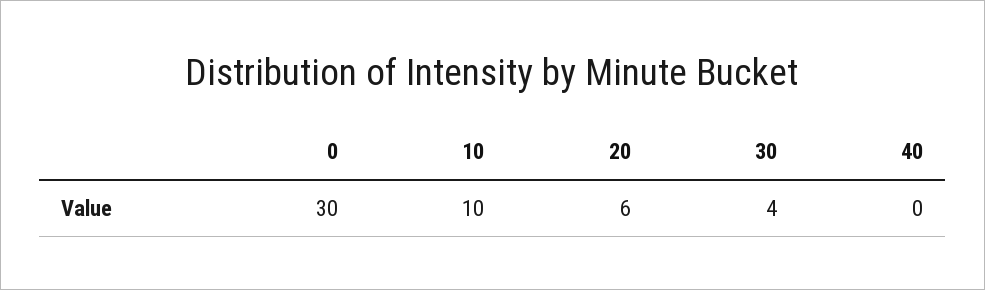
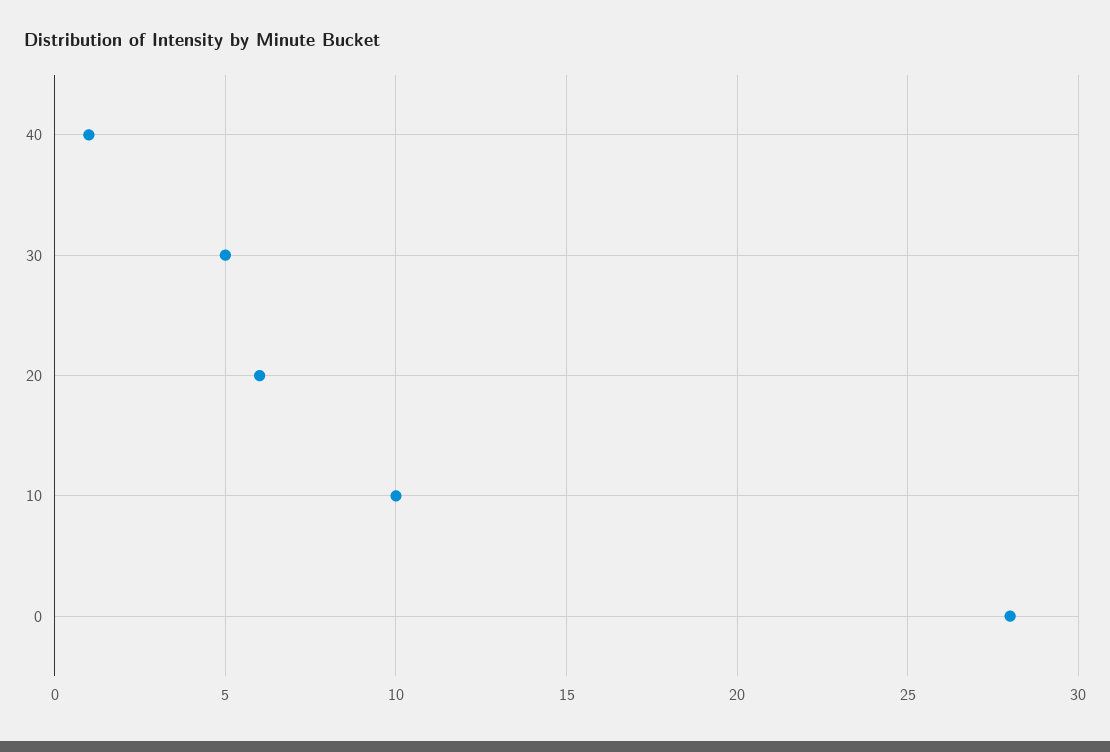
0: 30 -> 28
30: 4 -> 5
40: 0 -> 1

